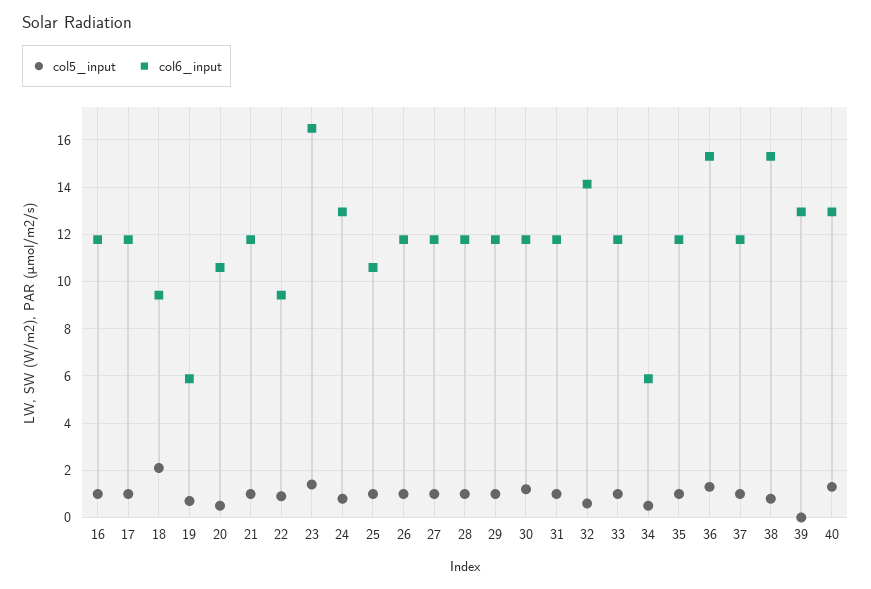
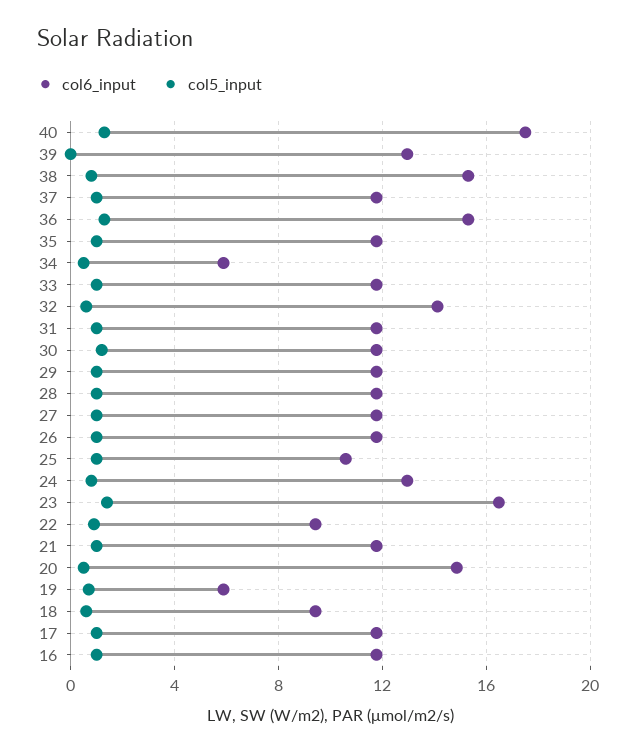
col5_input, 18: 2 -> 0.5
col6_input, 20: 10.5 -> 15
col6_input, 40: 13 -> 17.5

